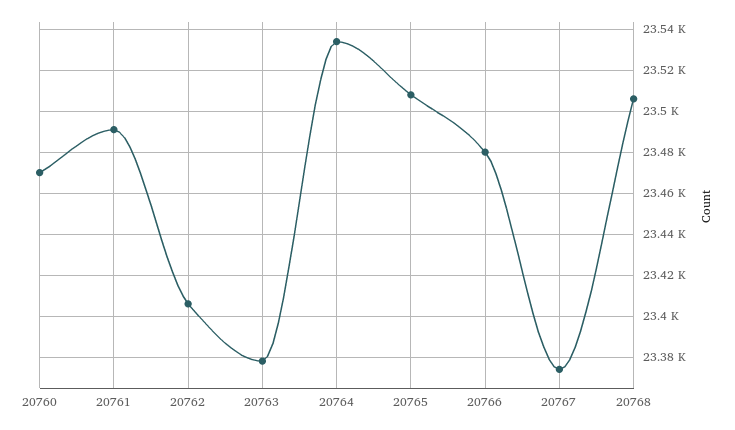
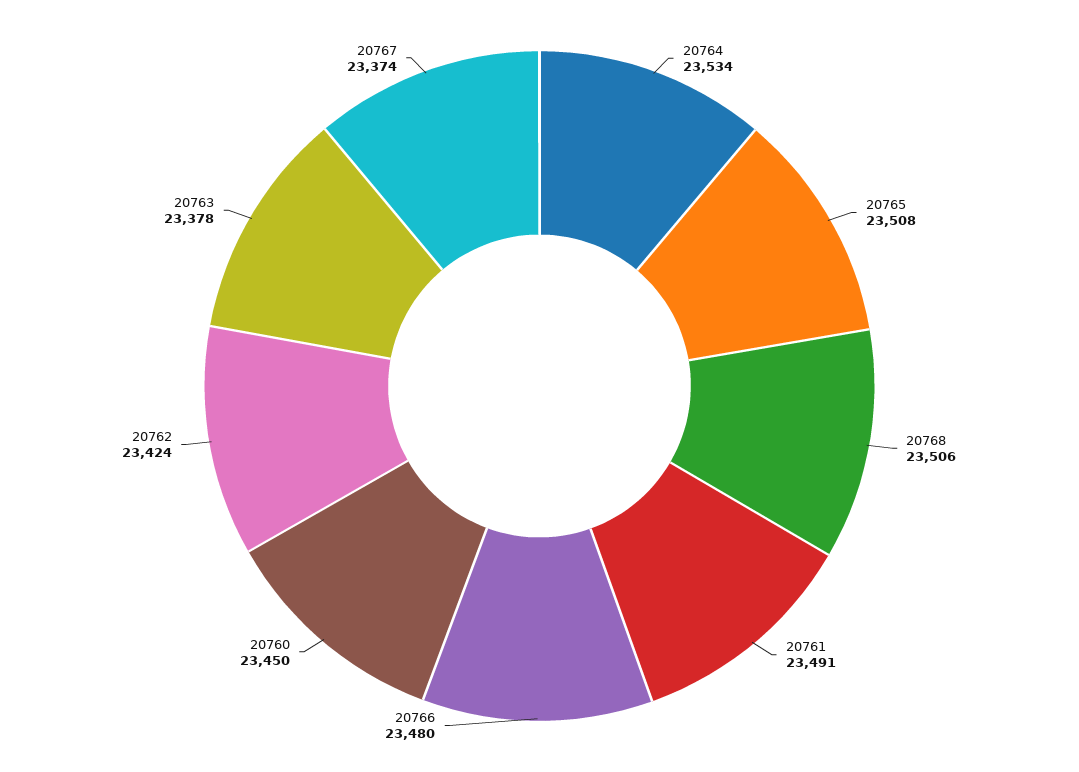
20760: 23470 -> 23450
20762: 23405 -> 23424

